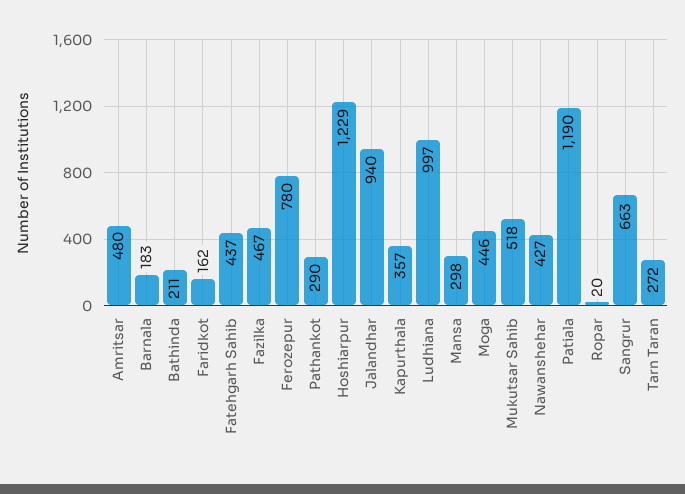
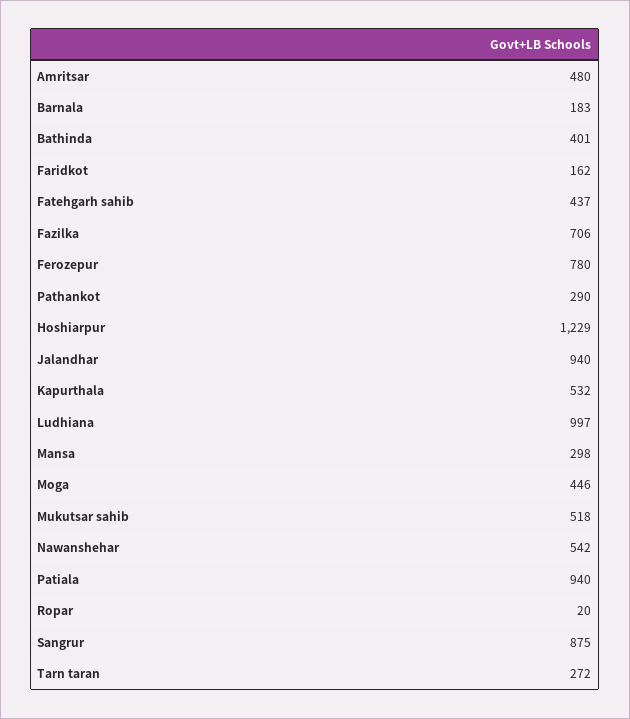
Bathinda: 211 -> 401
Fazilka: 467 -> 706
Kapurthala: 357 -> 532
Nawanshehar: 427 -> 542
Patiala: 1190 -> 940
Sangrur: 663 -> 875

